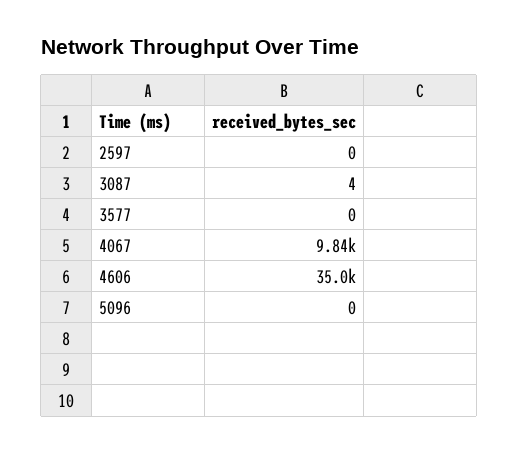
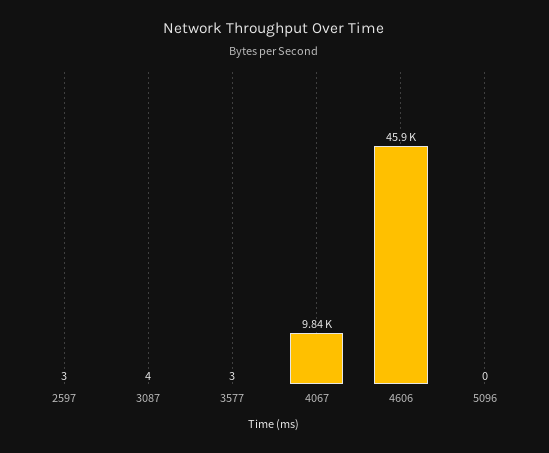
2597: 0 -> 3
3577: 0 -> 3
4606: 35000 -> 45900

